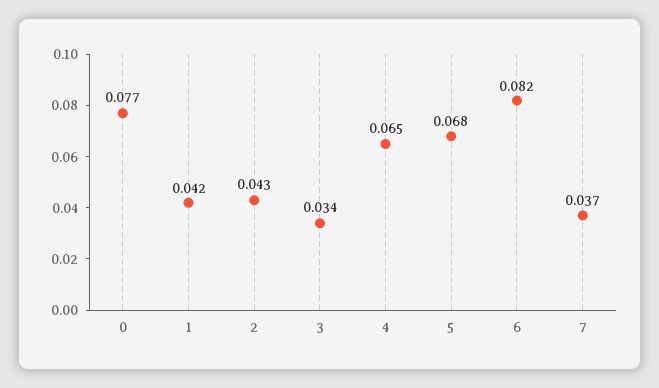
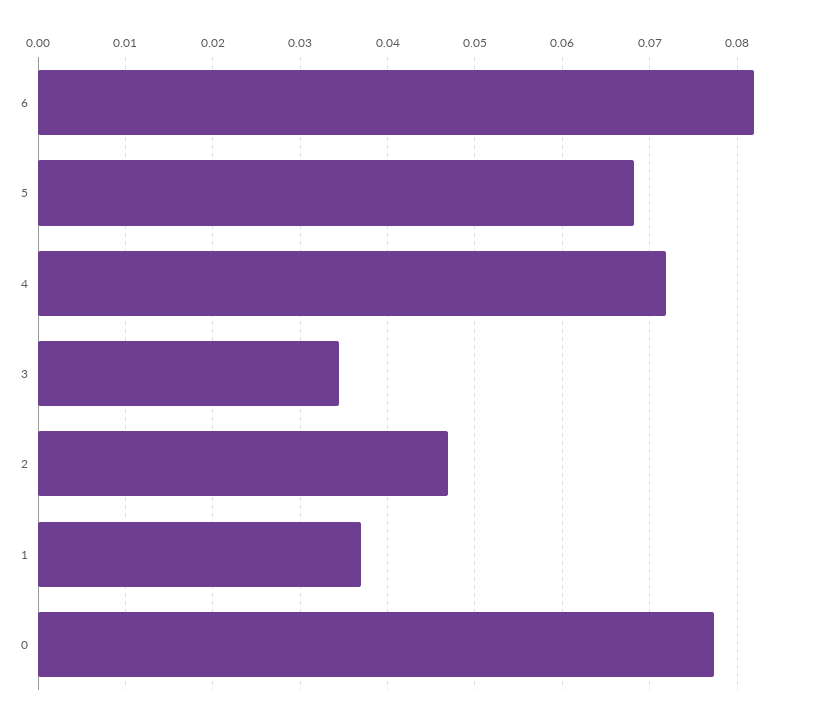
1: 0.042 -> 0.037
2: 0.043 -> 0.047
4: 0.065 -> 0.072
7: 0.037 -> none

